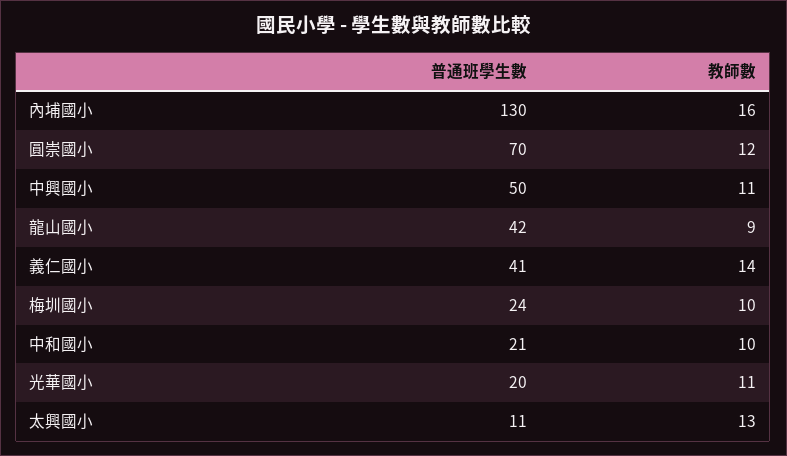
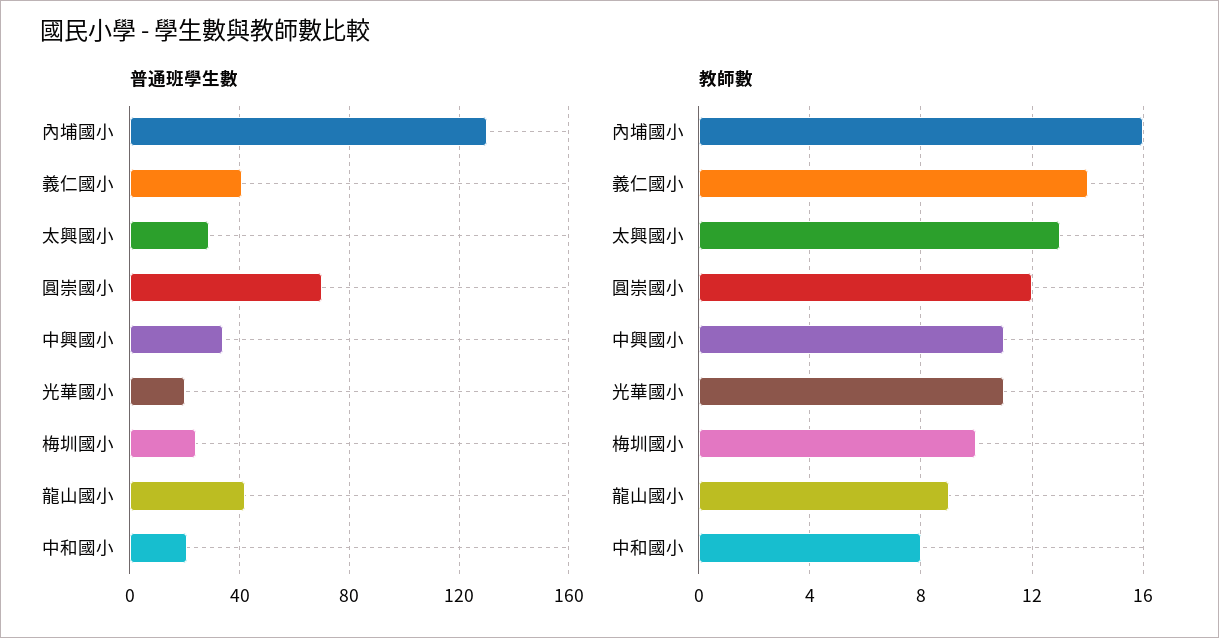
普通班學生數, 中興國小: 50 -> 35
教師數, 中和國小: 10 -> 8
普通班學生數, 太興國小: 11 -> 30

